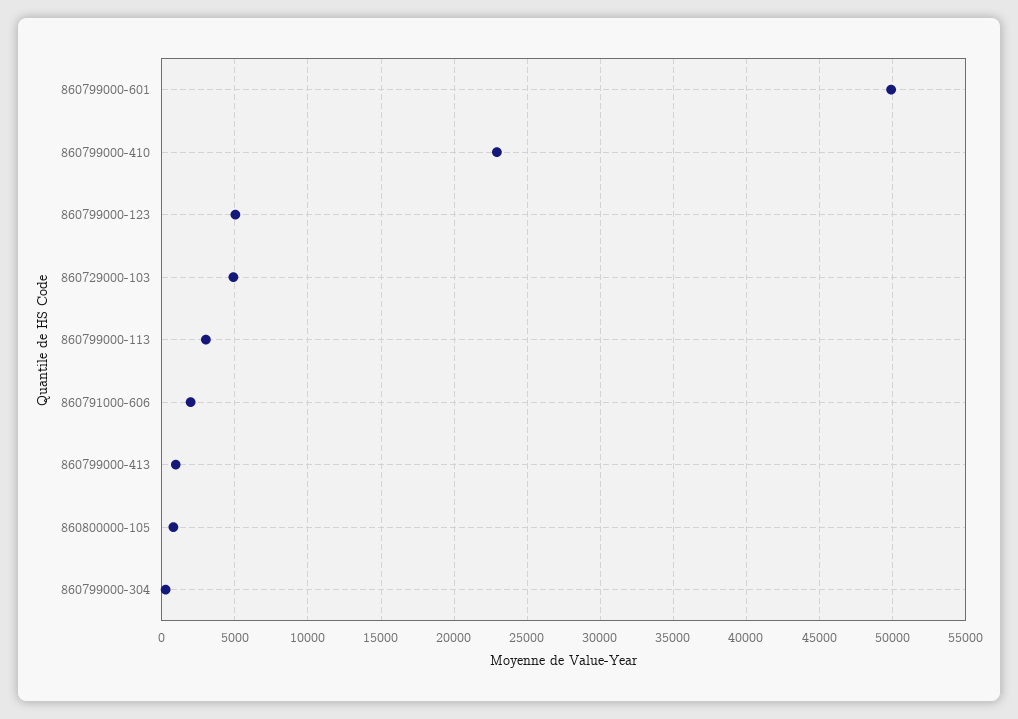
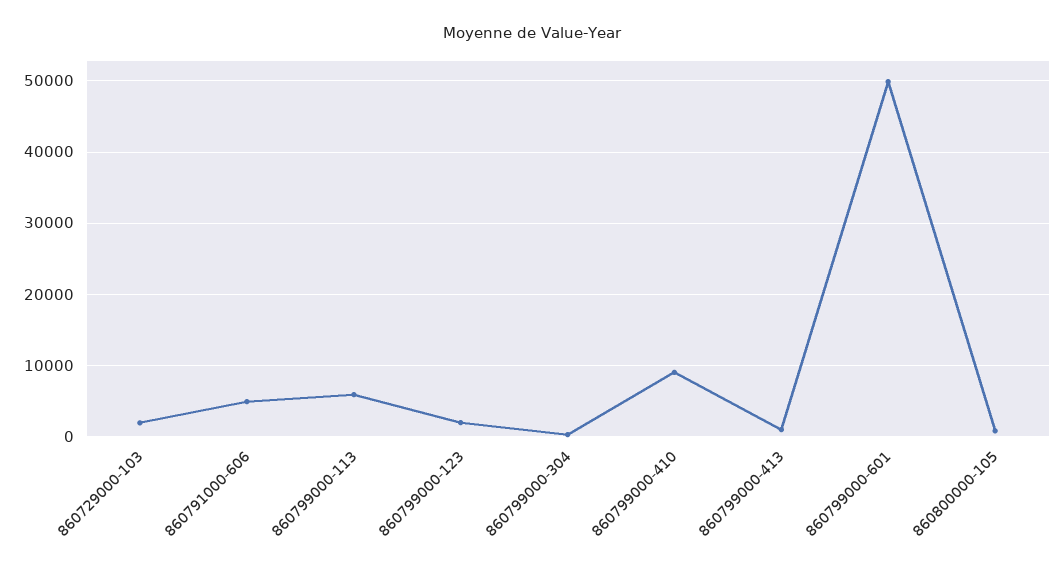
860799000-410: 23000 -> 9000
860799000-123: 5000 -> 2000
860729000-103: 5000 -> 2000
860799000-113: 3000 -> 6000
860791000-606: 2000 -> 5000

